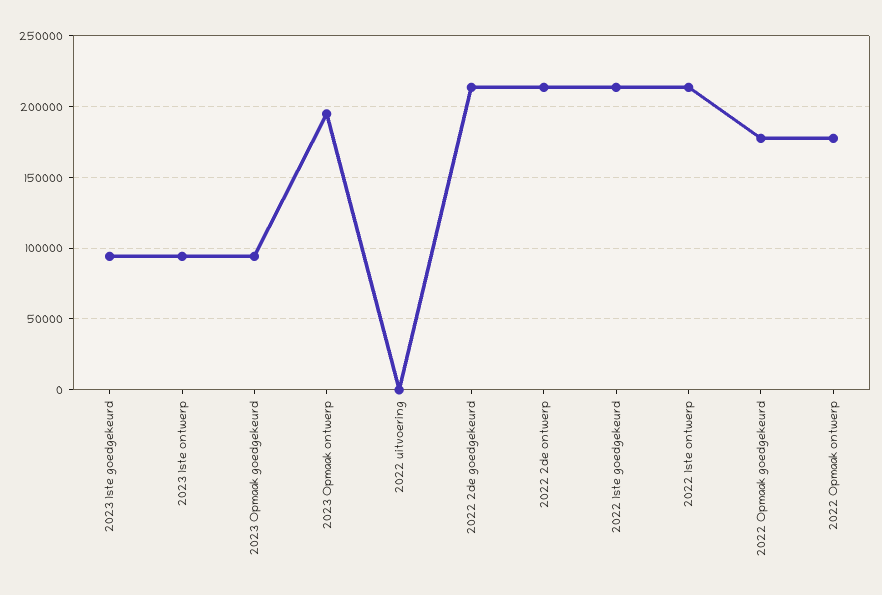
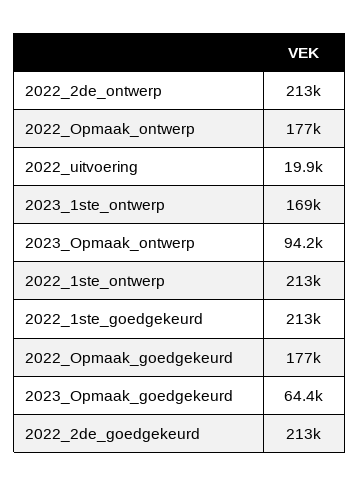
2023 1ste goedgekeurd: 95000 -> none
2023 1ste ontwerp: 95000 -> 169000
2023 Opmaak goedgekeurd: 95000 -> 64400
2023 Opmaak ontwerp: 195000 -> 94200
2022 uitvoering: 0 -> 19900

